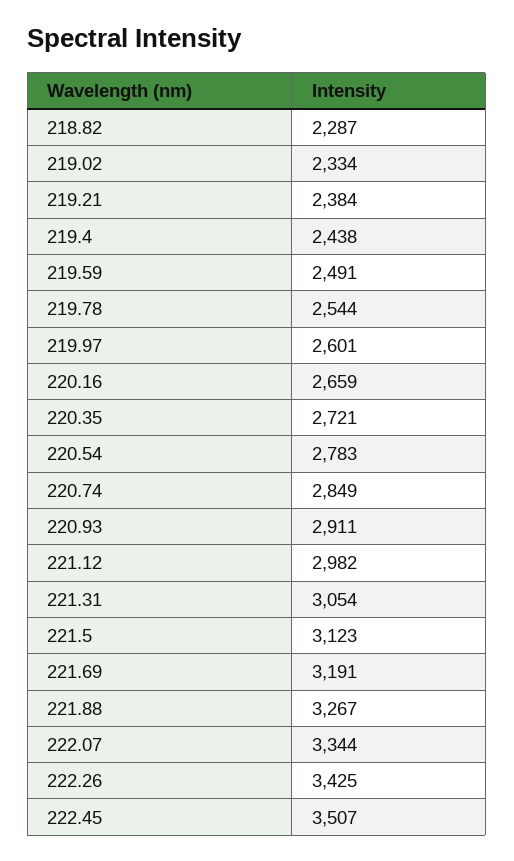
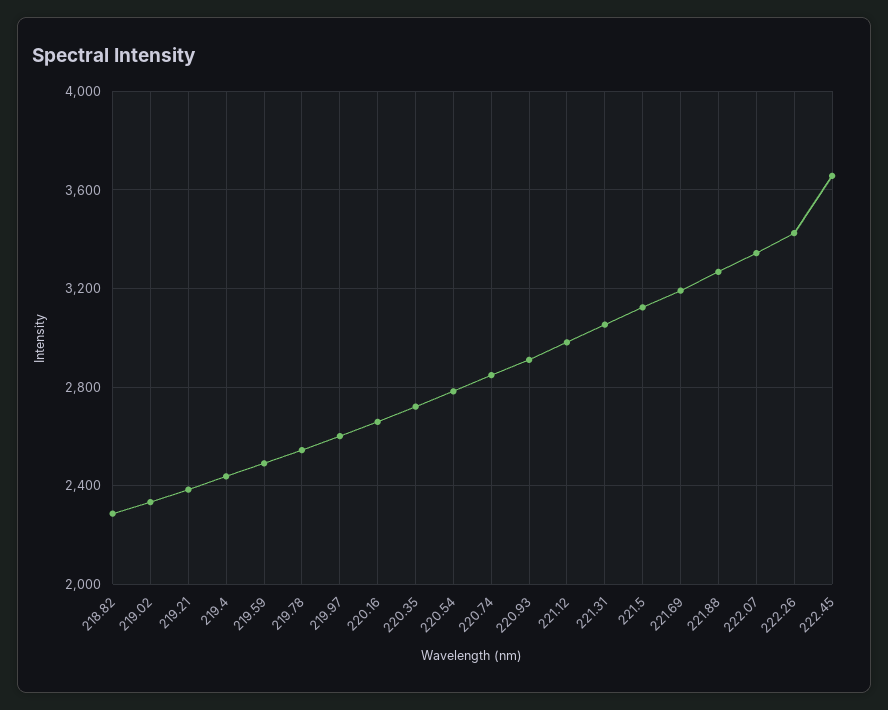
222.45: 3507 -> 3650

